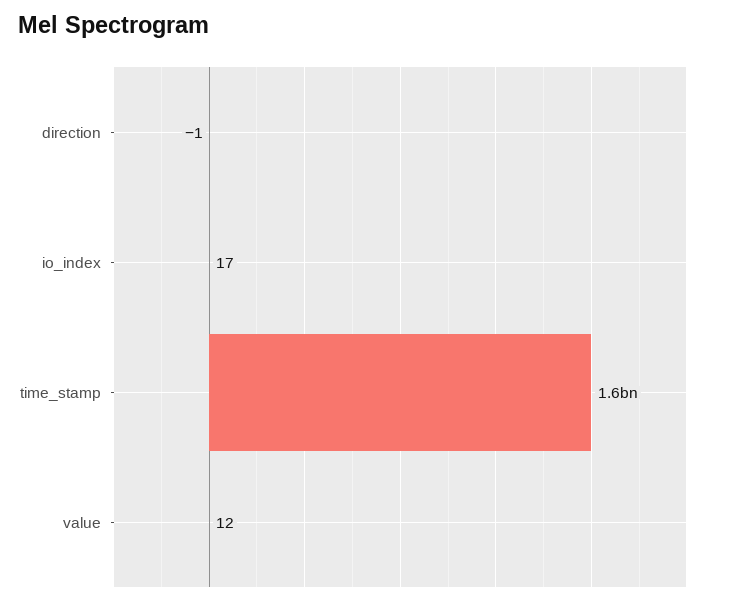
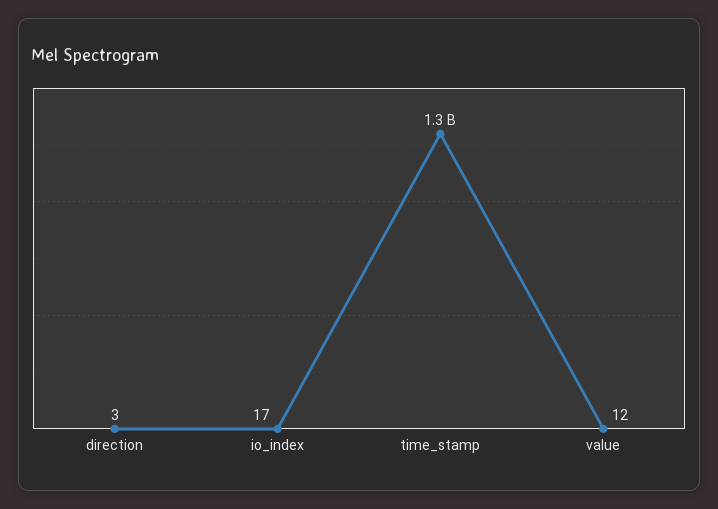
direction: -1 -> 3
time_stamp: 1600000000 -> 1300000000

